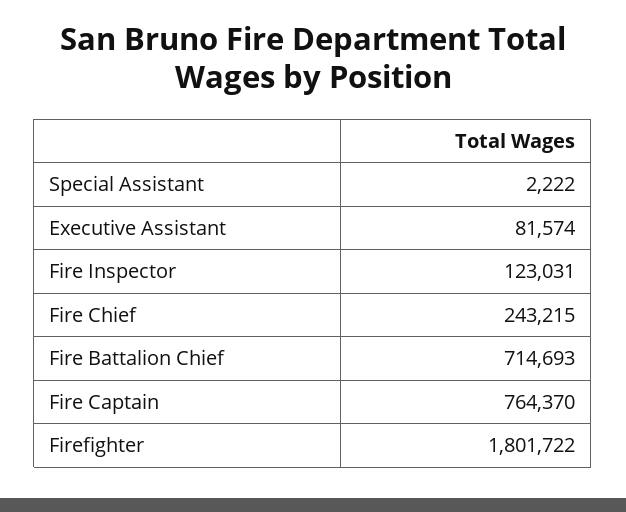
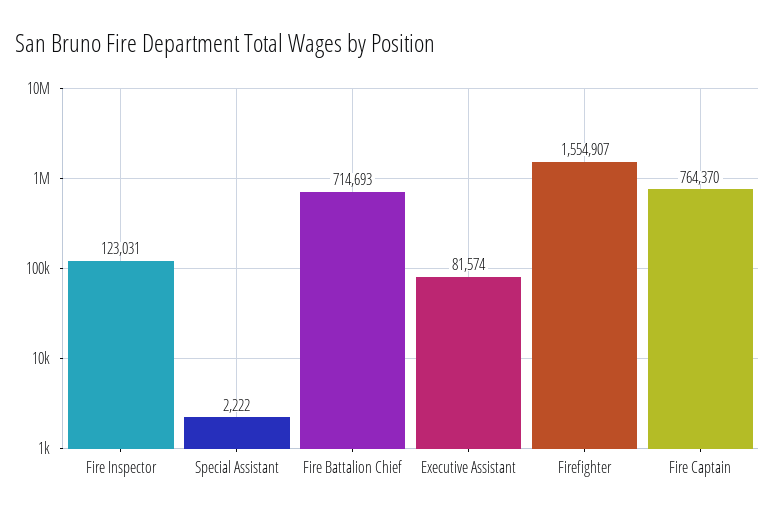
Fire Chief: 243215 -> none
Firefighter: 1801722 -> 1554907

